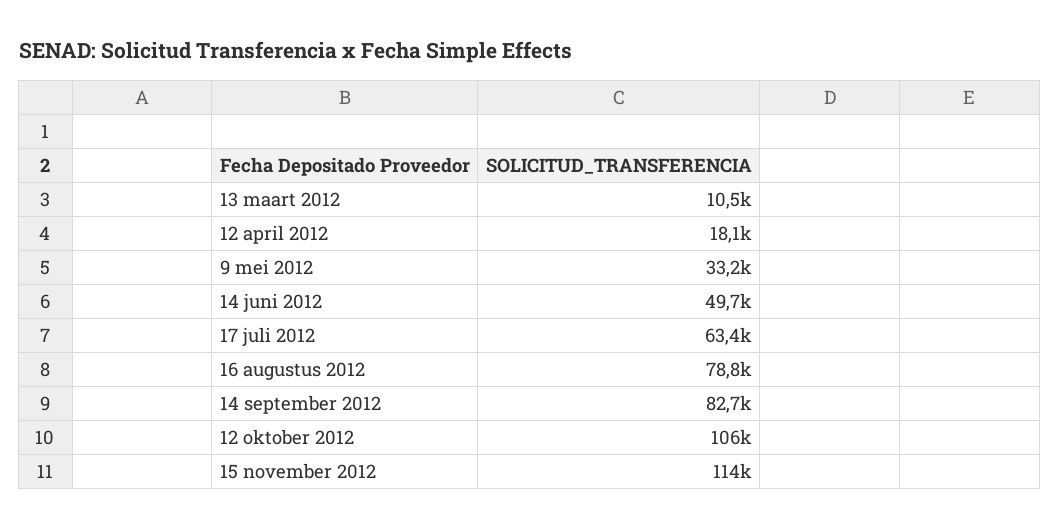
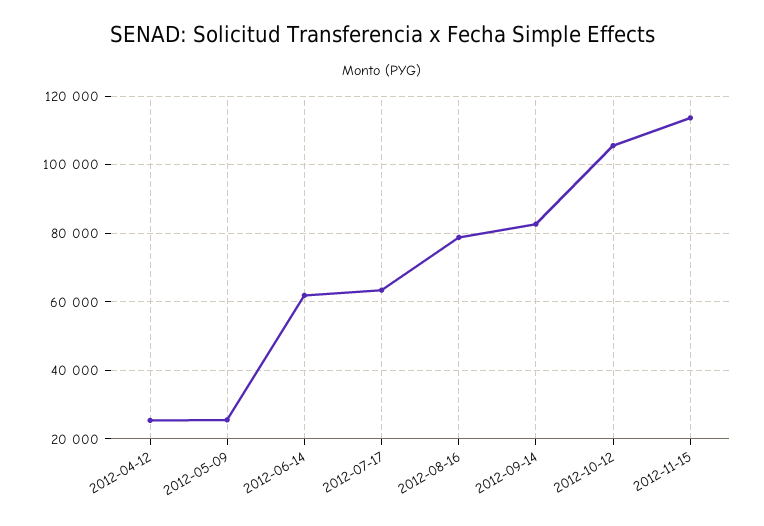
13 maart 2012: 10500 -> none
12 april 2012: 18100 -> 26000
9 mei 2012: 33200 -> 26000
14 juni 2012: 49700 -> 62000

